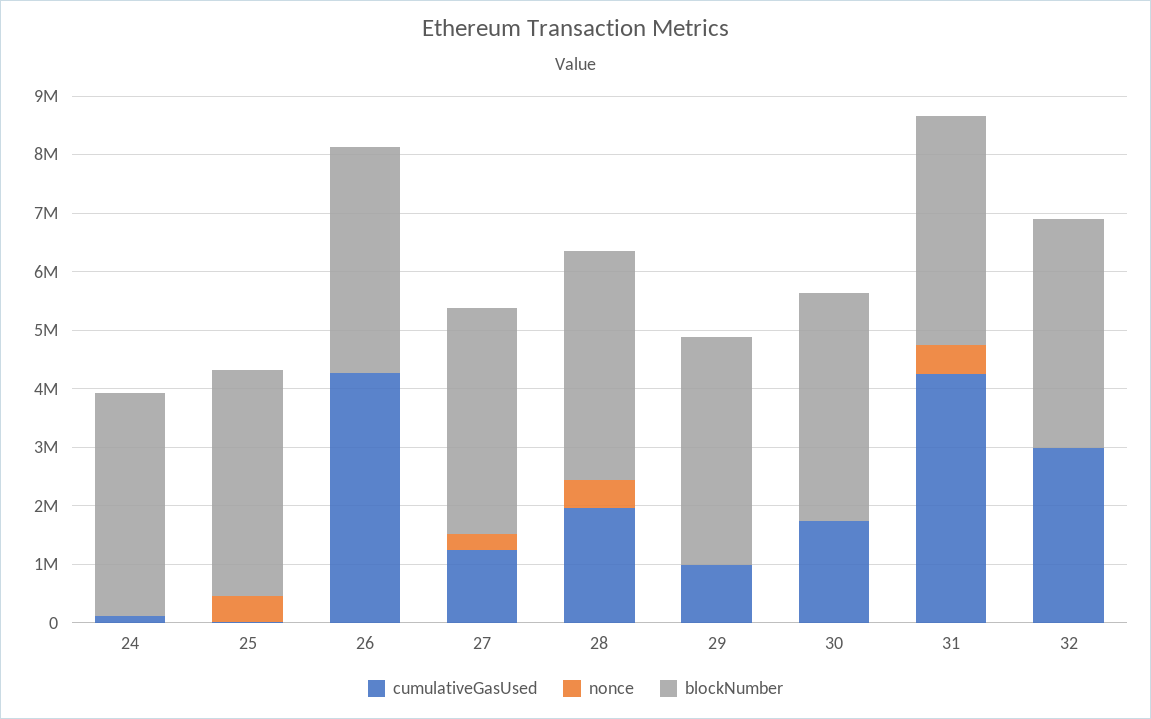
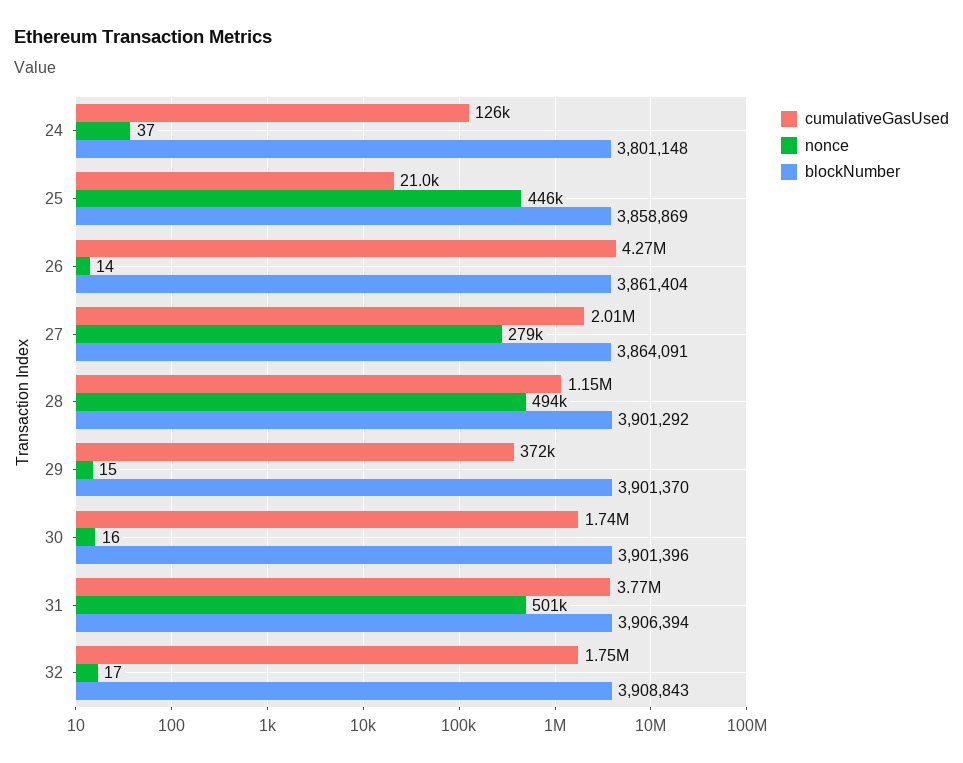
cumulativeGasUsed, 27: 1200000 -> 2010000
cumulativeGasUsed, 28: 2000000 -> 1150000
cumulativeGasUsed, 29: 1000000 -> 372000
cumulativeGasUsed, 31: 4200000 -> 3770000
cumulativeGasUsed, 32: 3000000 -> 1750000

